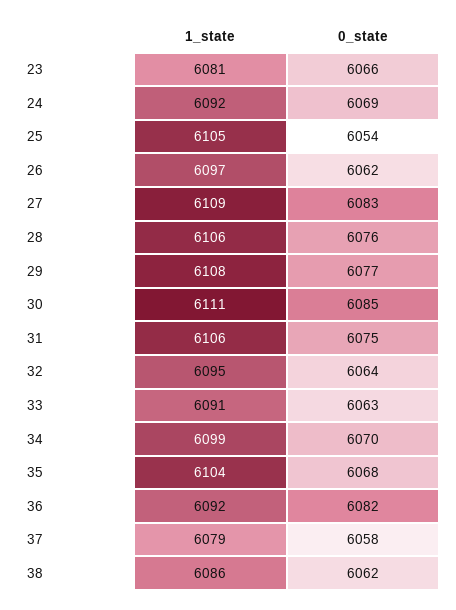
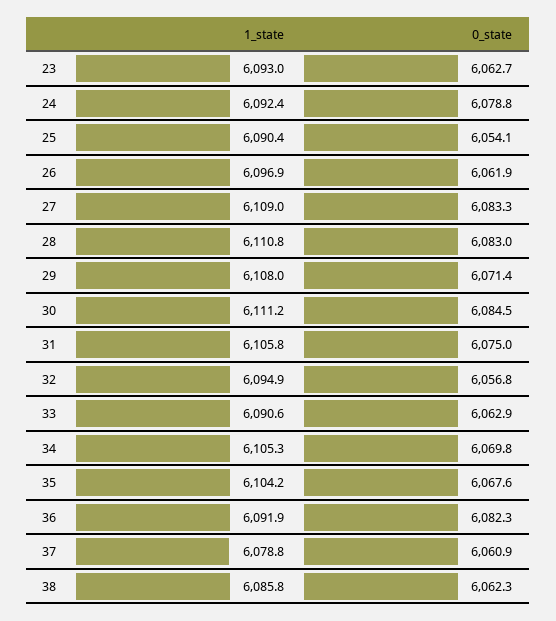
1_state, 23: 6081 -> 6093
0_state, 23: 6066 -> 6062.7
0_state, 24: 6069 -> 6078.8
1_state, 25: 6105 -> 6090.4
1_state, 28: 6106 -> 6110.8
0_state, 28: 6076 -> 6083
0_state, 29: 6077 -> 6071.4
0_state, 32: 6064 -> 6056.8
1_state, 34: 6099 -> 6105.3
0_state, 37: 6058 -> 6060.9

